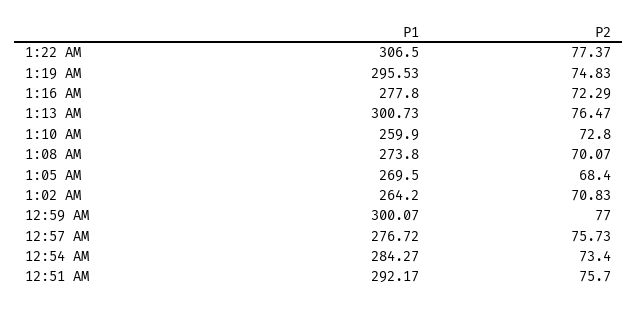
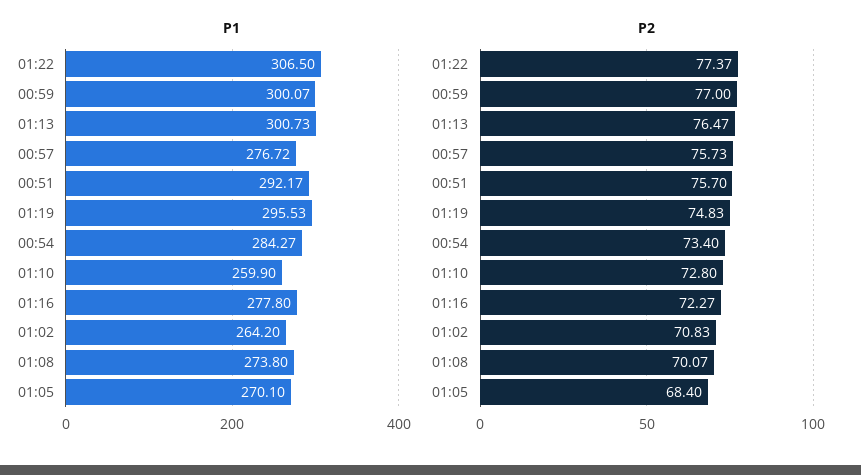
P2, 1:16 AM: 72.29 -> 72.27
P1, 1:05 AM: 269.5 -> 270.1

